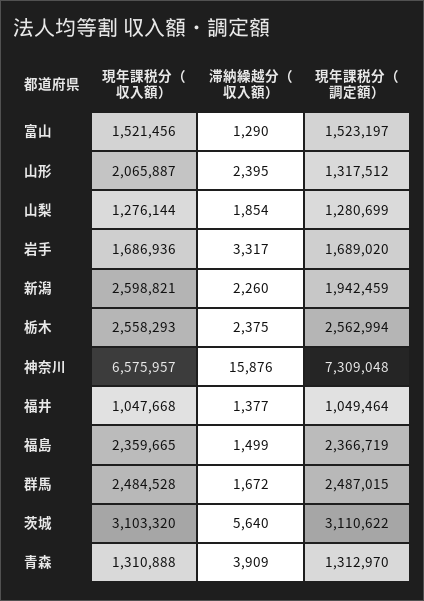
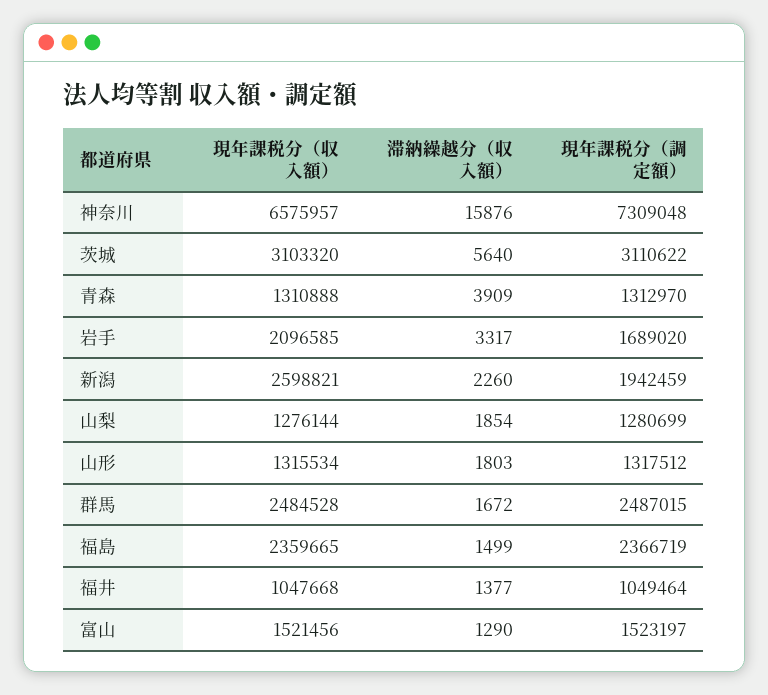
現年課税分（収入額）, 山形: 2065887 -> 1315534
滞納繰越分（収入額）, 山形: 2395 -> 1803
現年課税分（収入額）, 岩手: 1686936 -> 2096585
現年課税分（収入額）, 栃木: 2558293 -> none
滞納繰越分（収入額）, 栃木: 2375 -> none
現年課税分（調定額）, 栃木: 2562994 -> none

